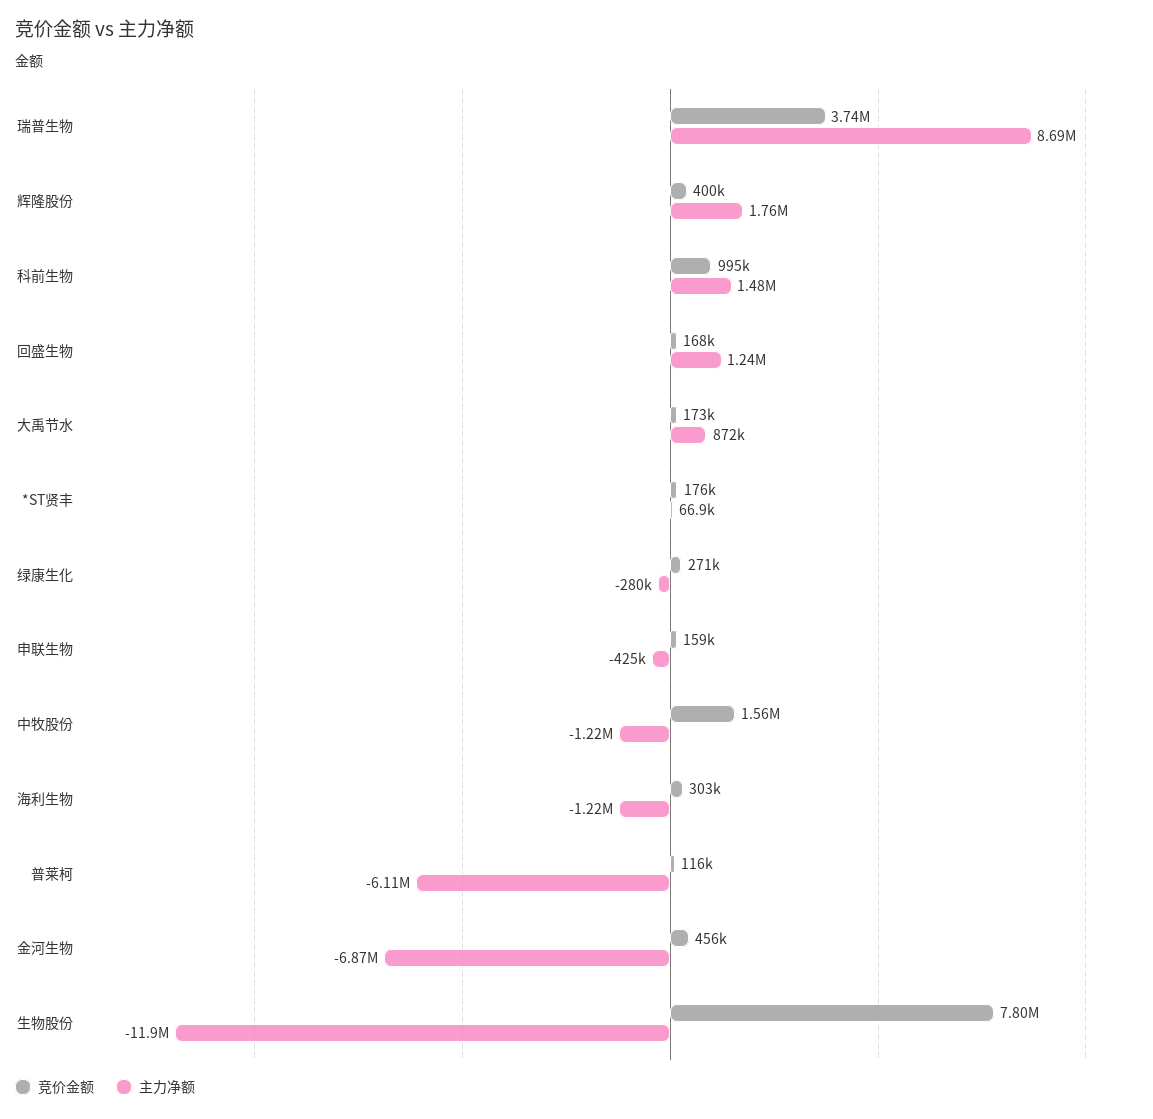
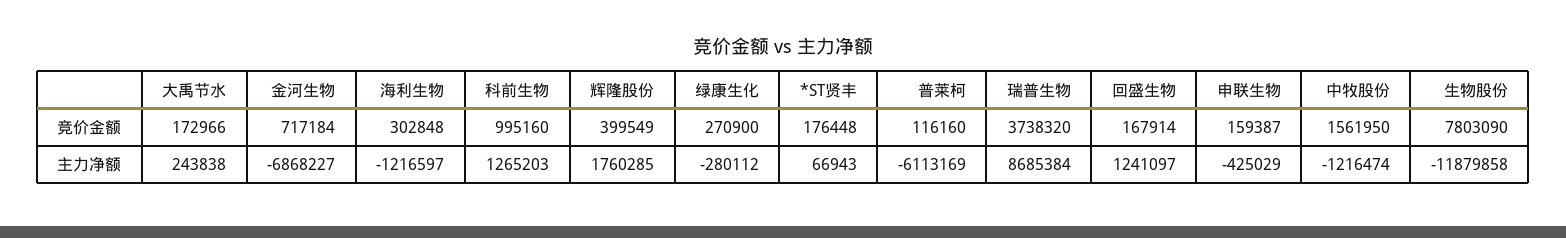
主力净额, 科前生物: 1480000 -> 1265203
主力净额, 大禹节水: 872000 -> 243838
竞价金额, 金河生物: 456000 -> 717184

